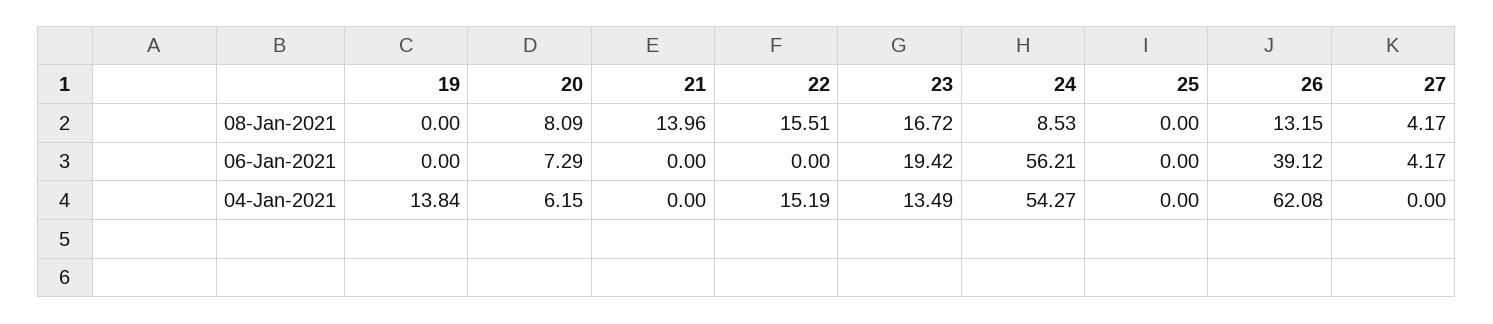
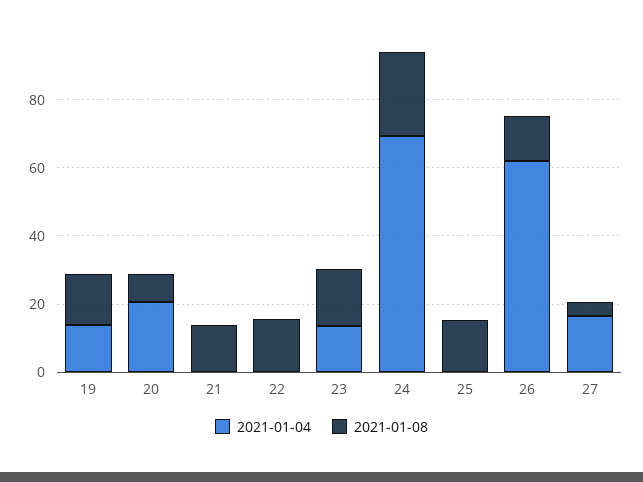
08-Jan-2021, 19: 0 -> 15
08-Jan-2021, 24: 8.53 -> 25
08-Jan-2021, 25: 0 -> 15
06-Jan-2021, 19: 0 -> none
06-Jan-2021, 20: 7.29 -> none
06-Jan-2021, 21: 0 -> none
06-Jan-2021, 22: 0 -> none
06-Jan-2021, 23: 19.42 -> none
06-Jan-2021, 24: 56.21 -> none
06-Jan-2021, 25: 0 -> none
06-Jan-2021, 26: 39.12 -> none
06-Jan-2021, 27: 4.17 -> none
04-Jan-2021, 20: 6.15 -> 20
04-Jan-2021, 22: 15.19 -> 0
04-Jan-2021, 24: 54.27 -> 70
04-Jan-2021, 27: 0 -> 15

